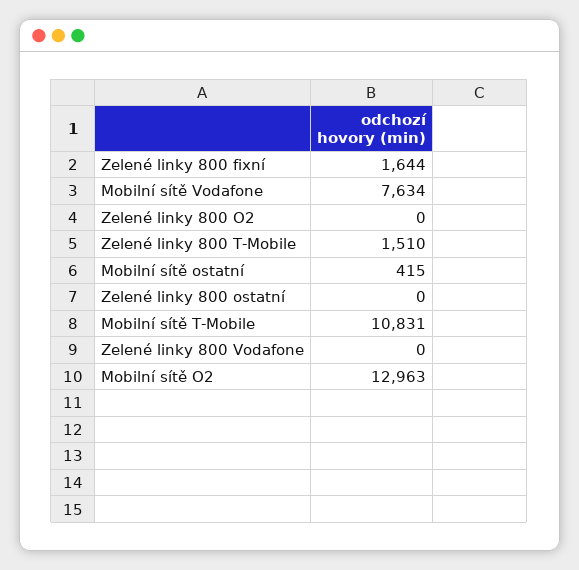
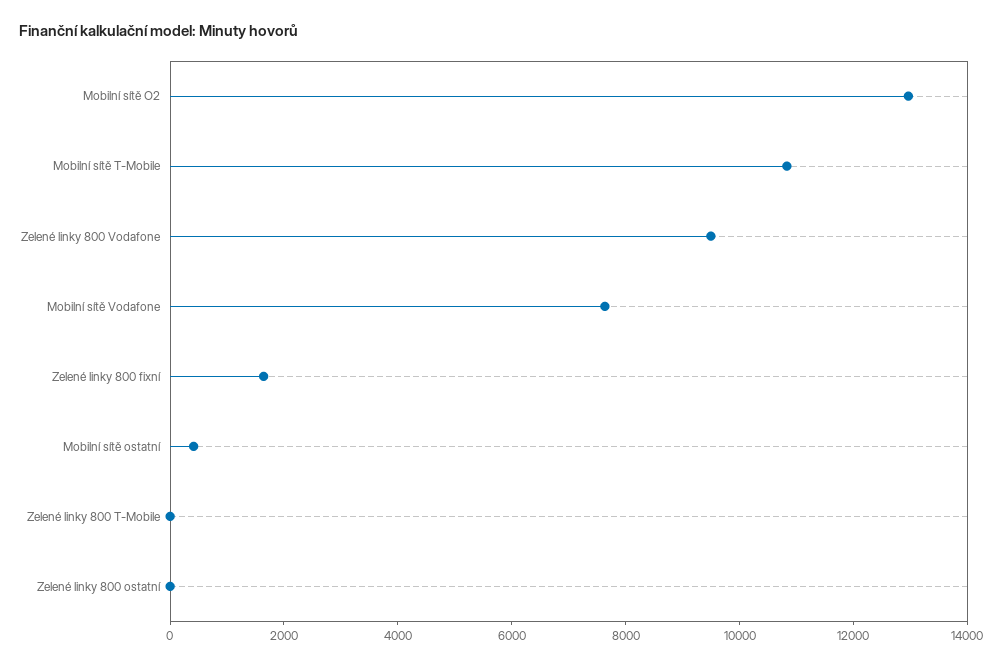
Zelené linky 800 O2: 0 -> none
Zelené linky 800 T-Mobile: 1510 -> 0
Zelené linky 800 Vodafone: 0 -> 9500

